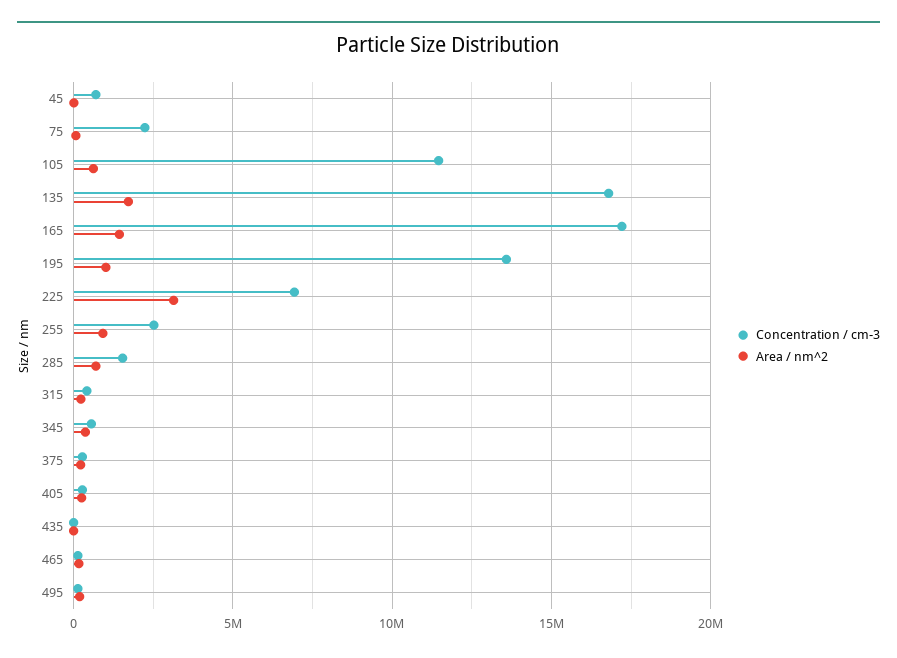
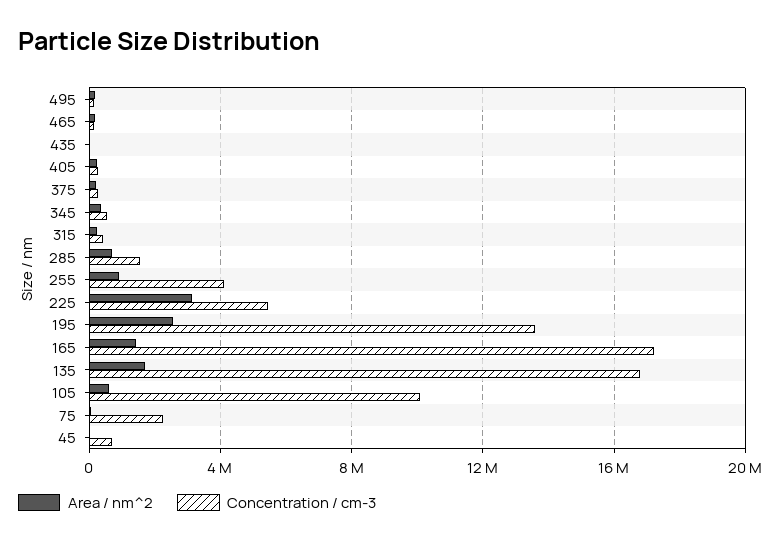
Concentration / cm-3, 105: 11500000 -> 10000000
Area / nm^2, 195: 1000000 -> 2500000
Concentration / cm-3, 225: 7000000 -> 5500000
Concentration / cm-3, 255: 2500000 -> 4000000

